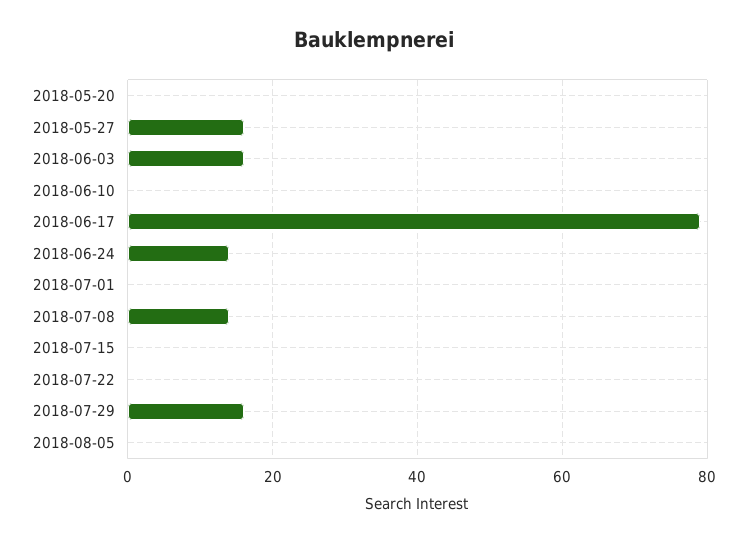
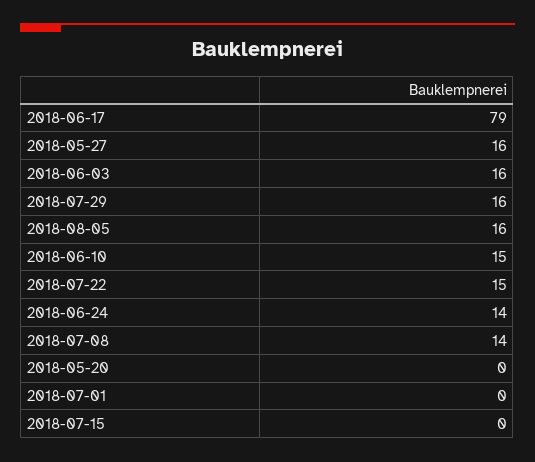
2018-06-10: 0 -> 15
2018-07-22: 0 -> 15
2018-08-05: 0 -> 16

